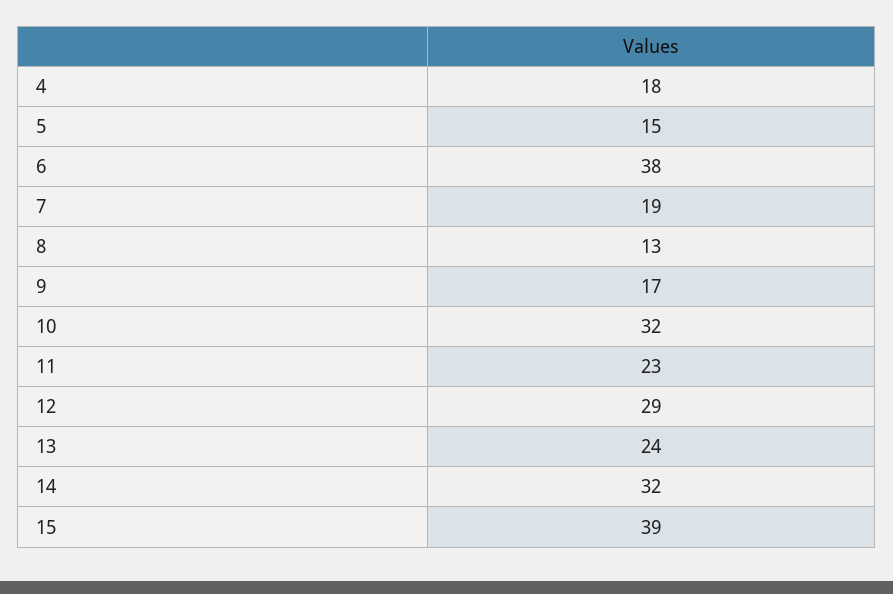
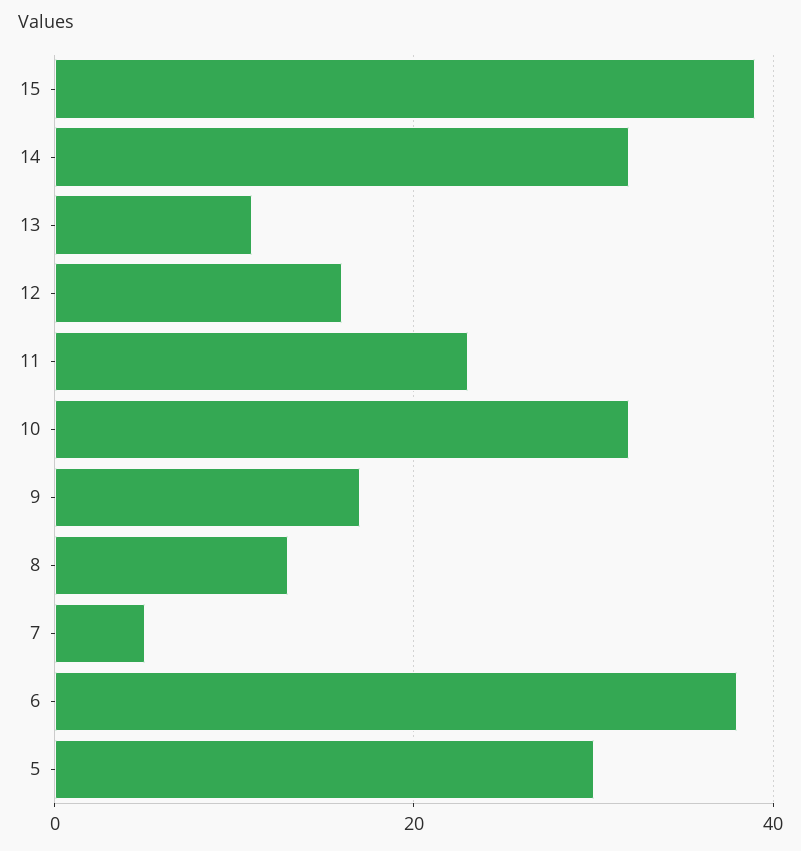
4: 18 -> none
5: 15 -> 30
7: 19 -> 5
12: 29 -> 15
13: 24 -> 10

